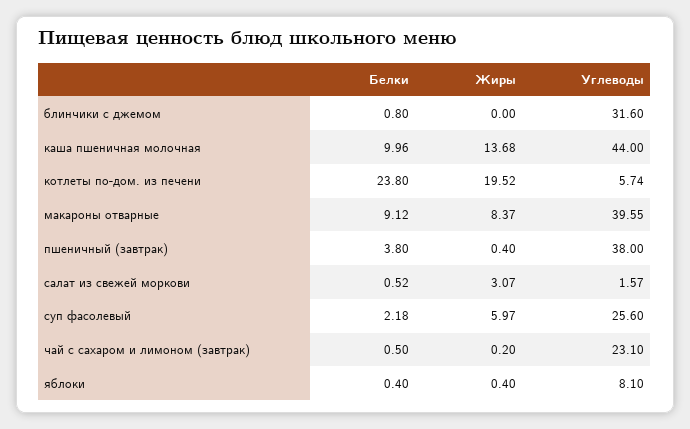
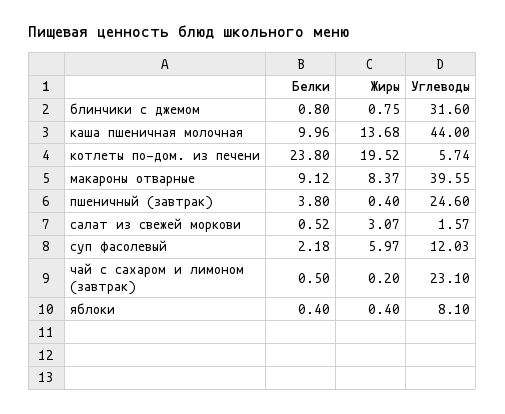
Жиры, блинчики с джемом: 0 -> 0.75
Углеводы, пшеничный (завтрак): 38 -> 24.6
Углеводы, суп фасолевый: 25.6 -> 12.03

